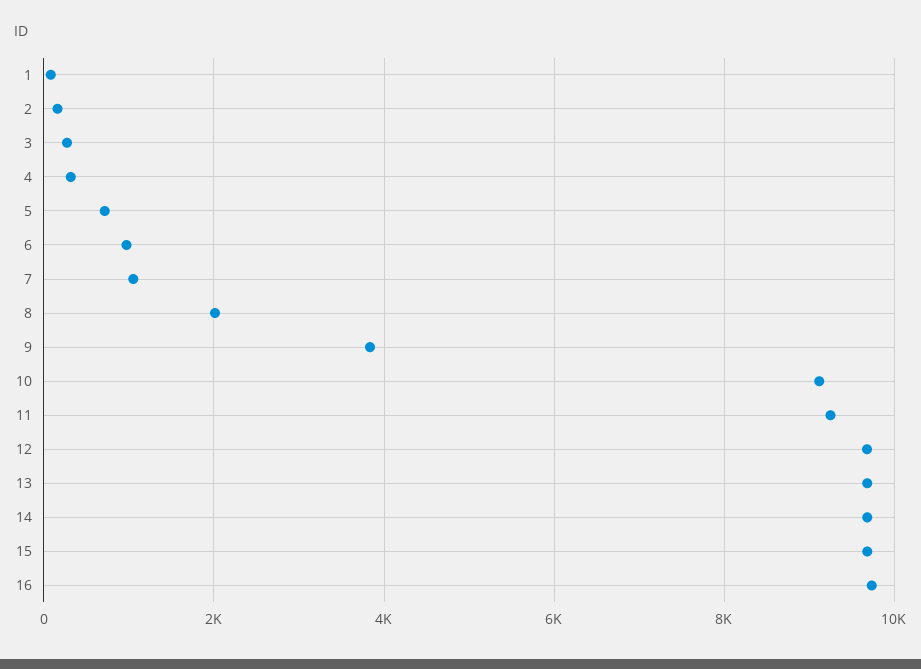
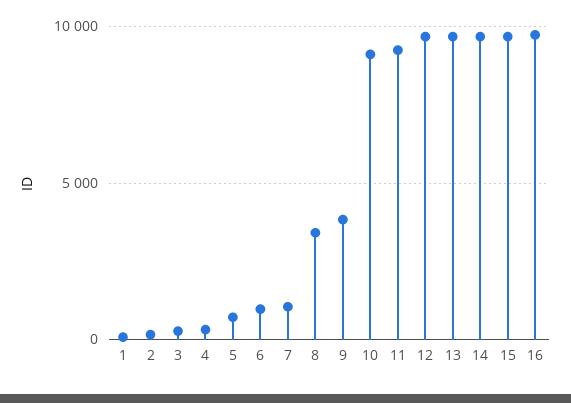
8: 2000 -> 3500

